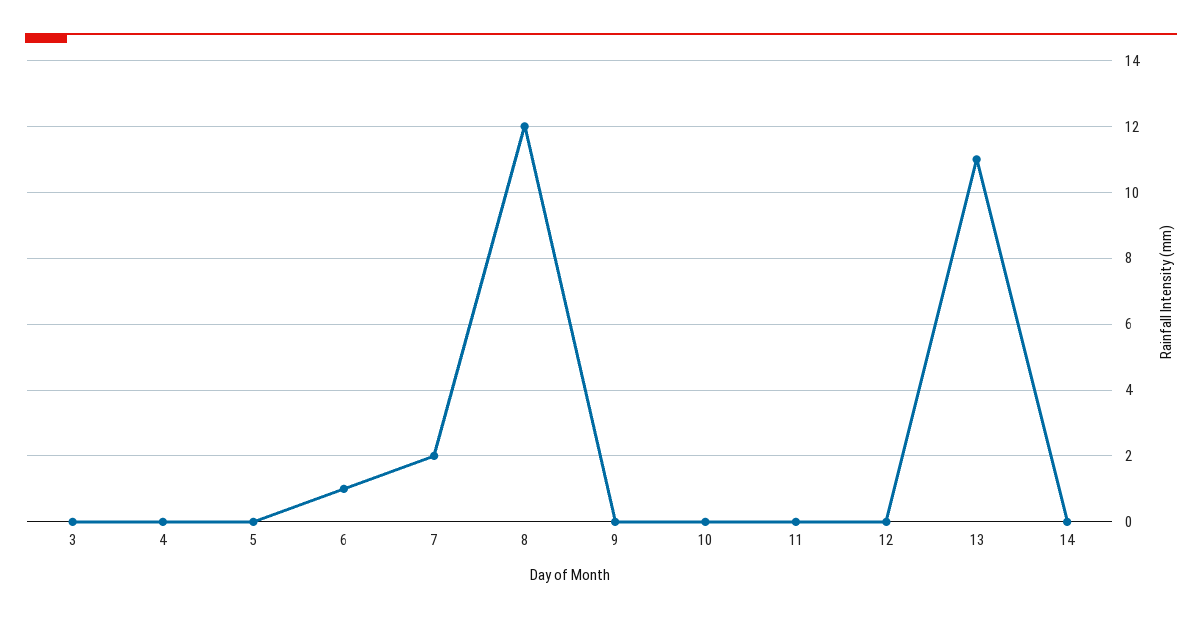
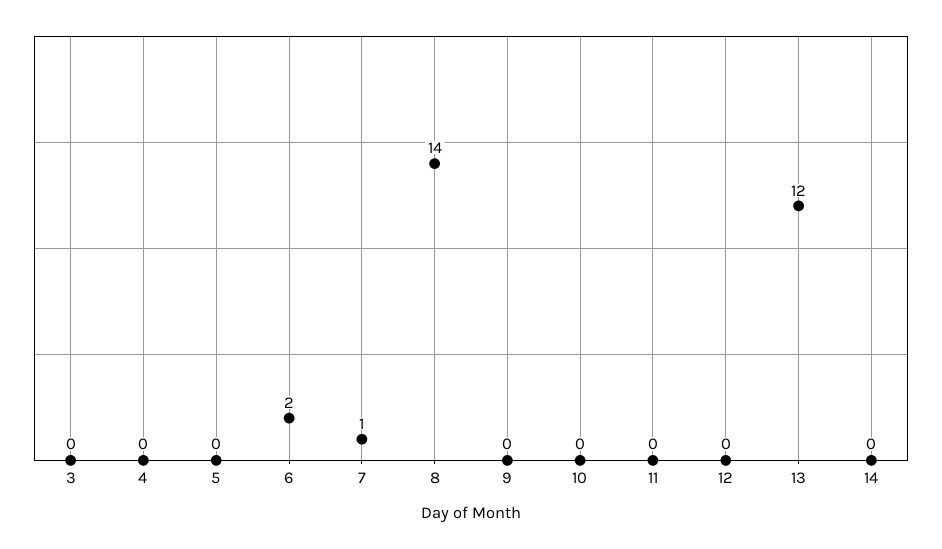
6: 1 -> 2
7: 2 -> 1
8: 12 -> 14
13: 11 -> 12

